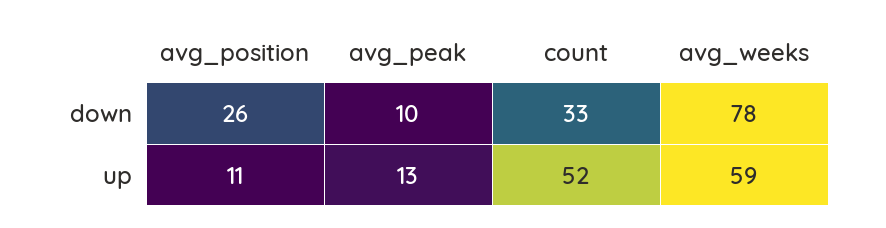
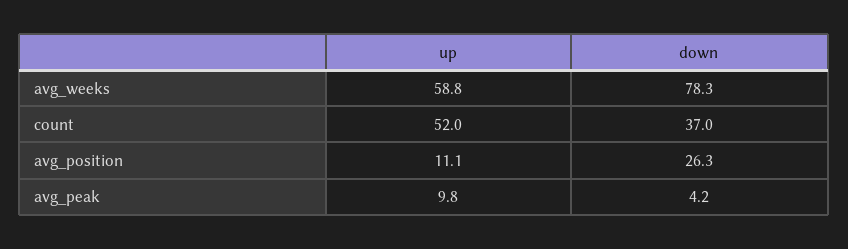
avg_peak, down: 10 -> 4.2
count, down: 33 -> 37
avg_peak, up: 13 -> 9.8

